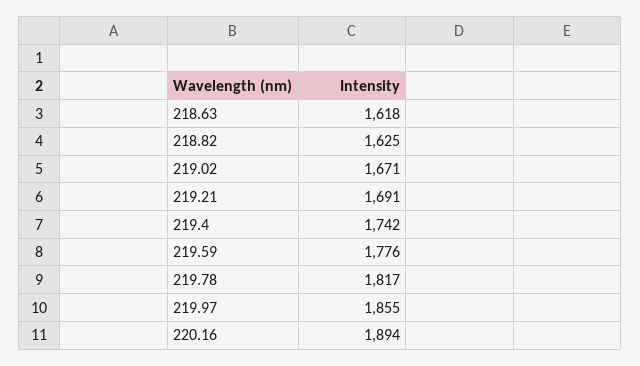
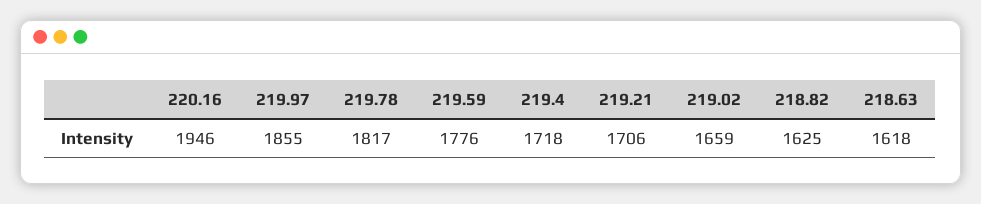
219.02: 1671 -> 1659
219.21: 1691 -> 1706
219.4: 1742 -> 1718
220.16: 1894 -> 1946

